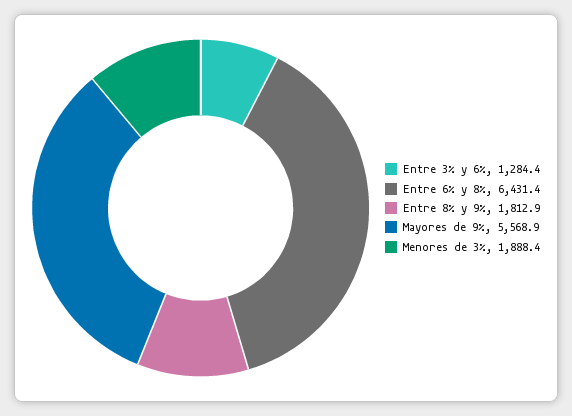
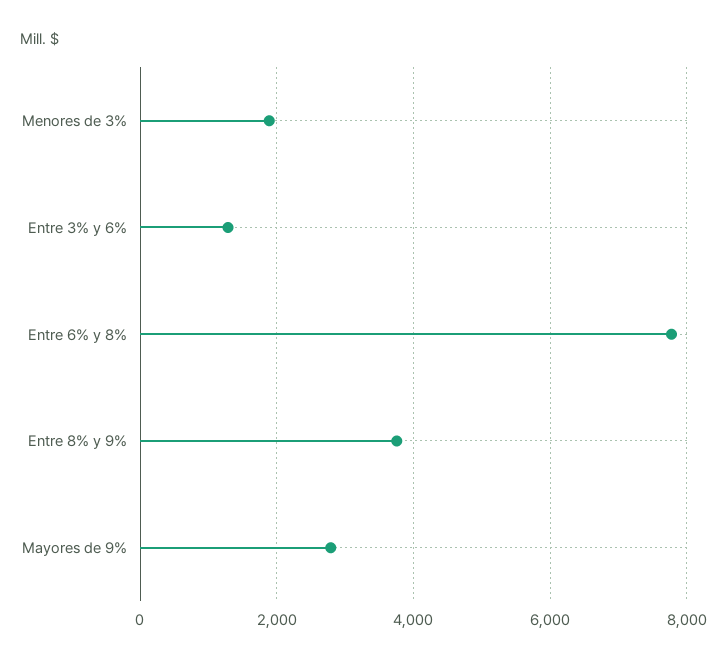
Entre 6% y 8%: 6431.4 -> 7800
Entre 8% y 9%: 1812.9 -> 3800
Mayores de 9%: 5568.9 -> 2800

